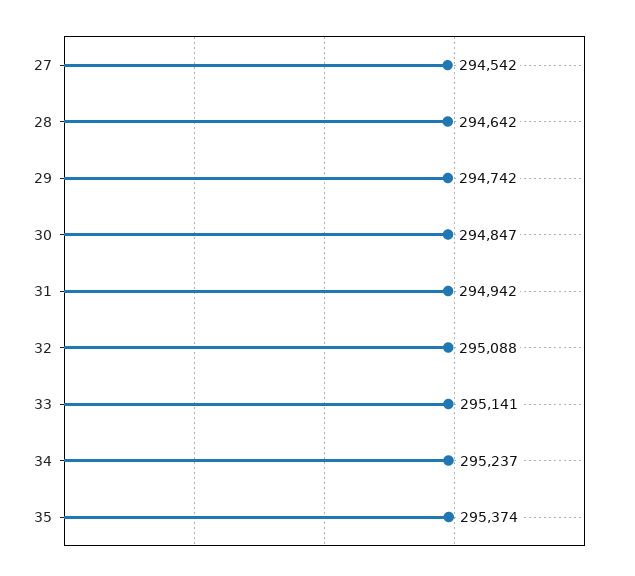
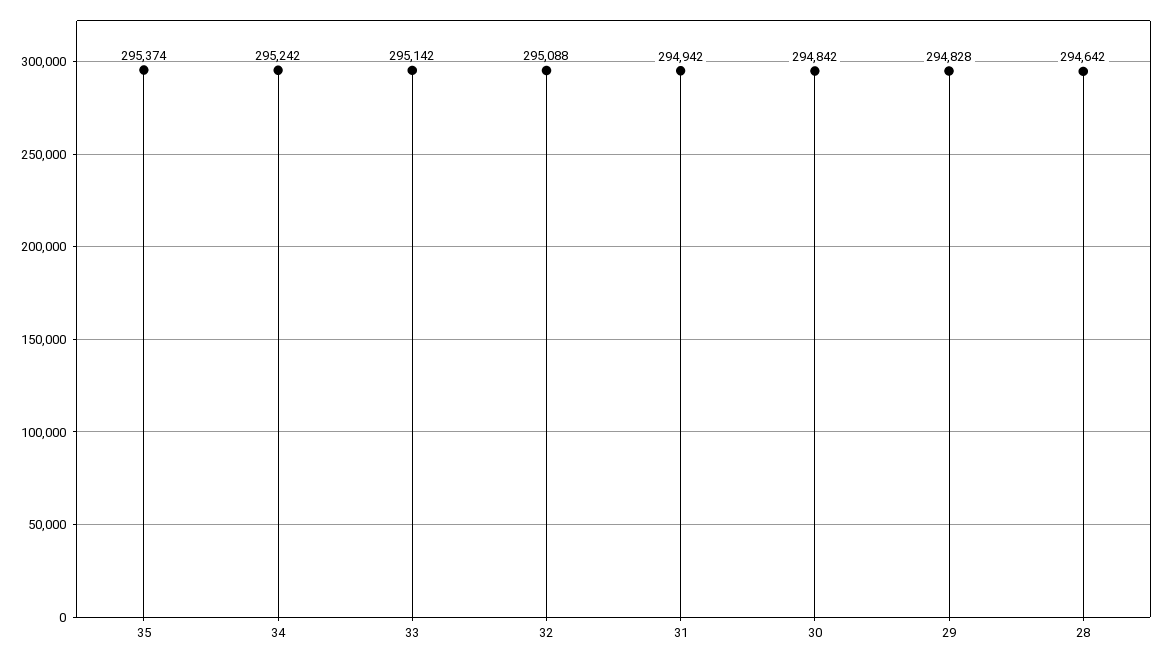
27: 294542 -> none
29: 294742 -> 294828
30: 294847 -> 294842
33: 295141 -> 295142
34: 295237 -> 295242

